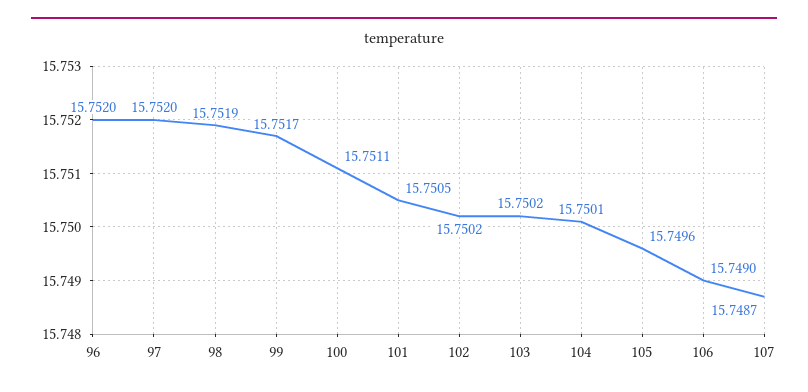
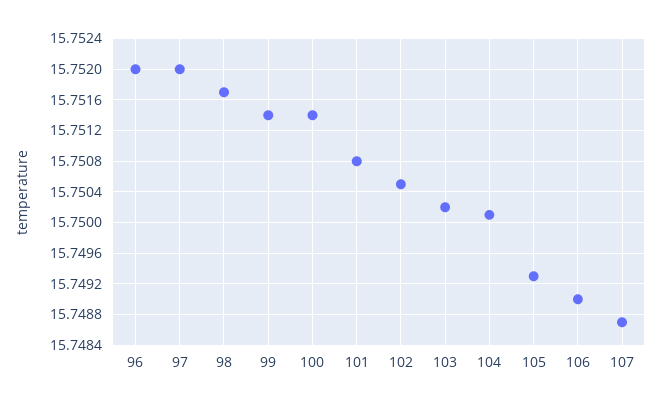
98: 15.7519 -> 15.7517
99: 15.7517 -> 15.7514
100: 15.7511 -> 15.7514
101: 15.7505 -> 15.7508
102: 15.7502 -> 15.7505
105: 15.7496 -> 15.7493

